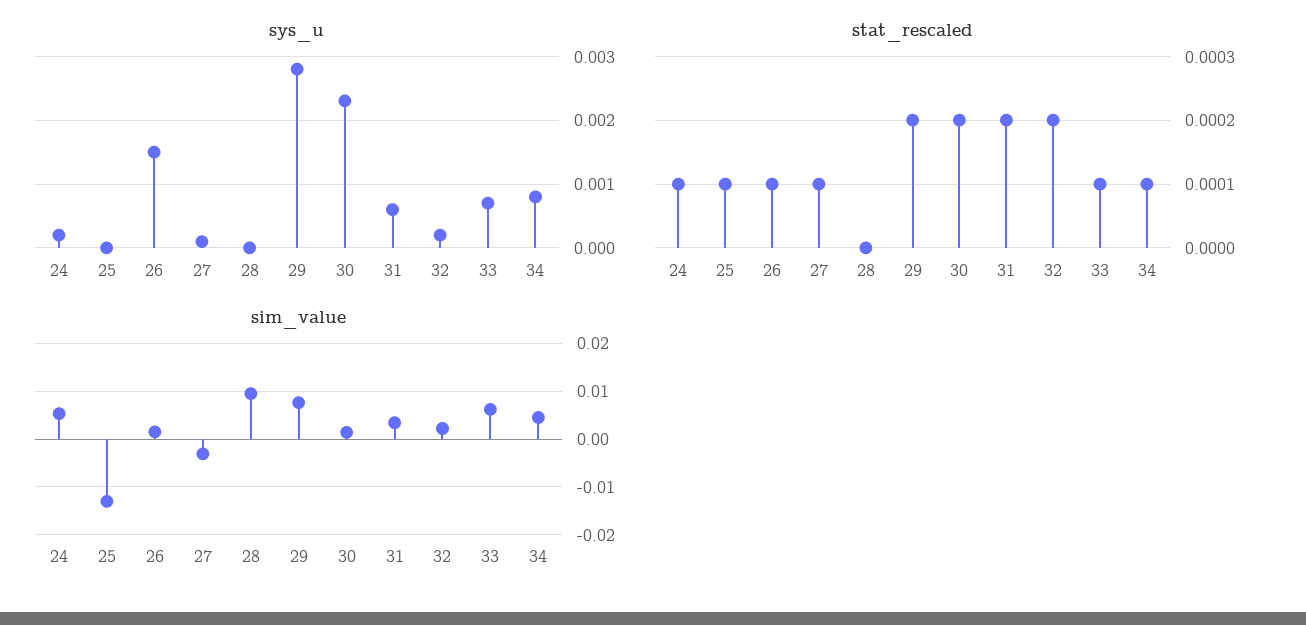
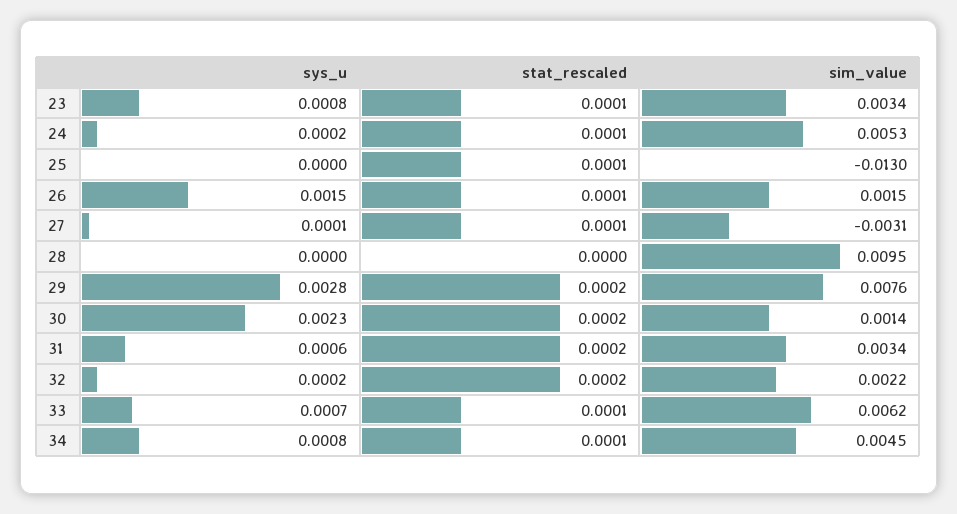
sys_u, 23: none -> 0.0008
stat_rescaled, 23: none -> 0.0001
sim_value, 23: none -> 0.0034

